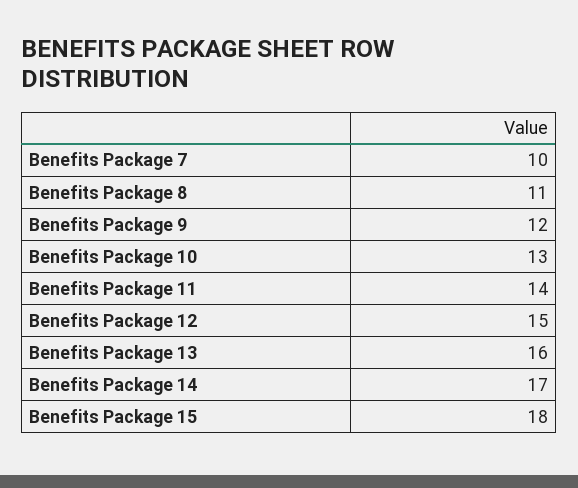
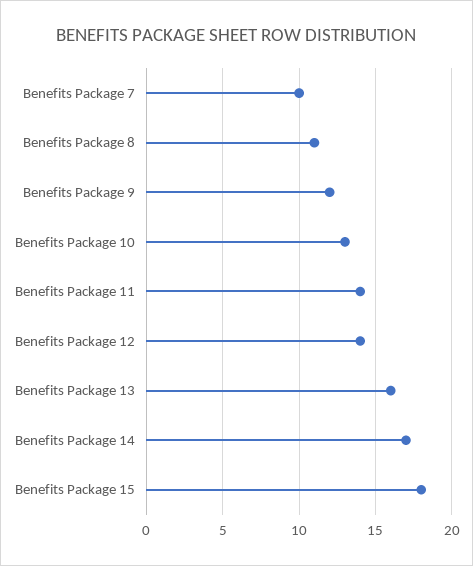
Benefits Package 12: 15 -> 14

